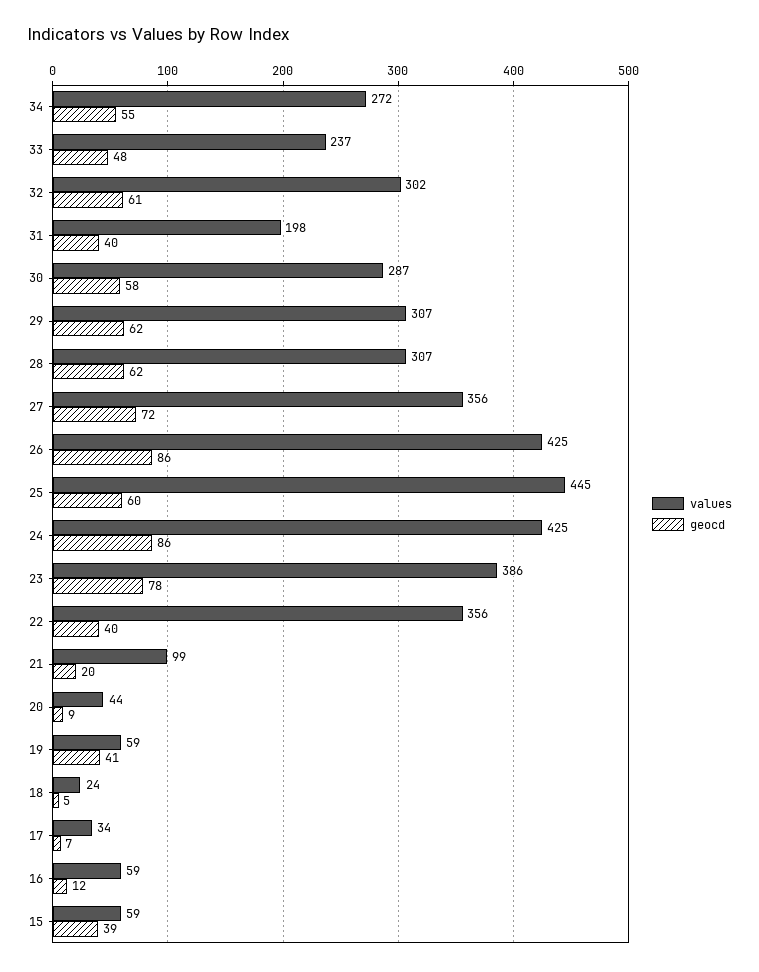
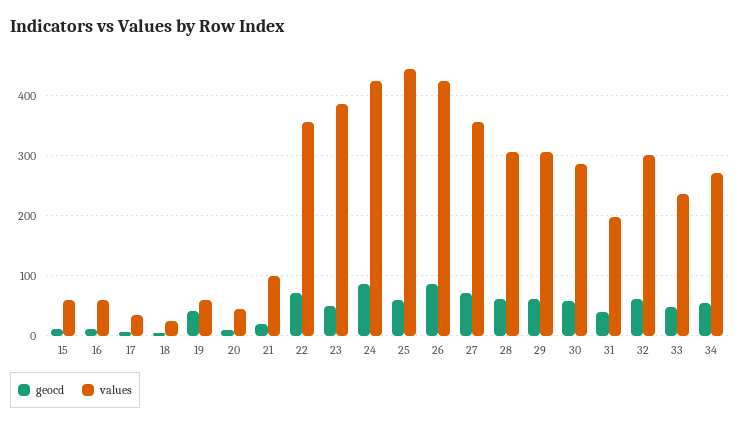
geocd, 23: 78 -> 50
geocd, 22: 40 -> 70
geocd, 15: 39 -> 10

